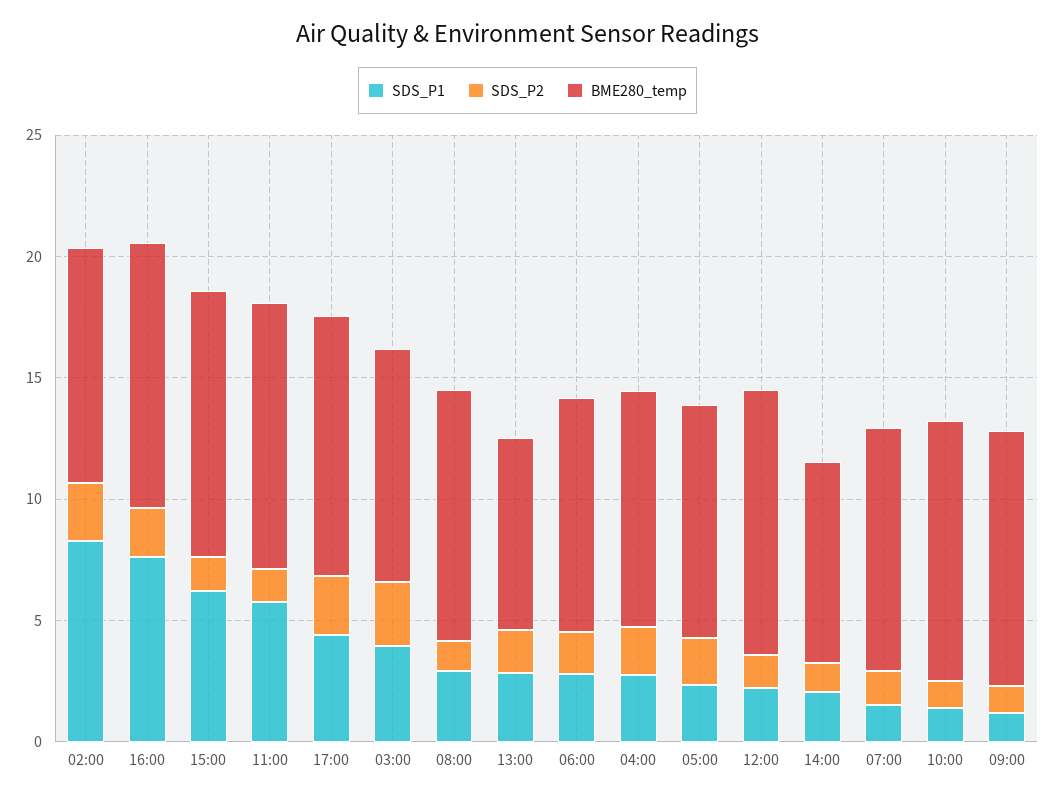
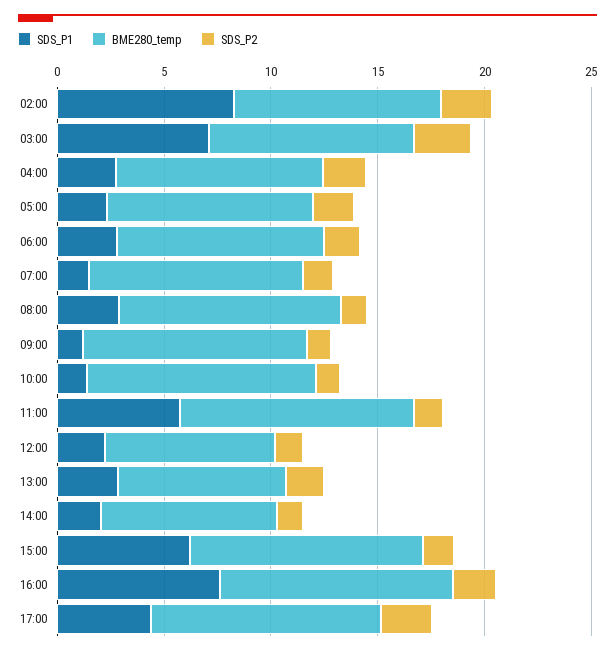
SDS_P1, 03:00: 4 -> 7
BME280_temp, 12:00: 11 -> 8

